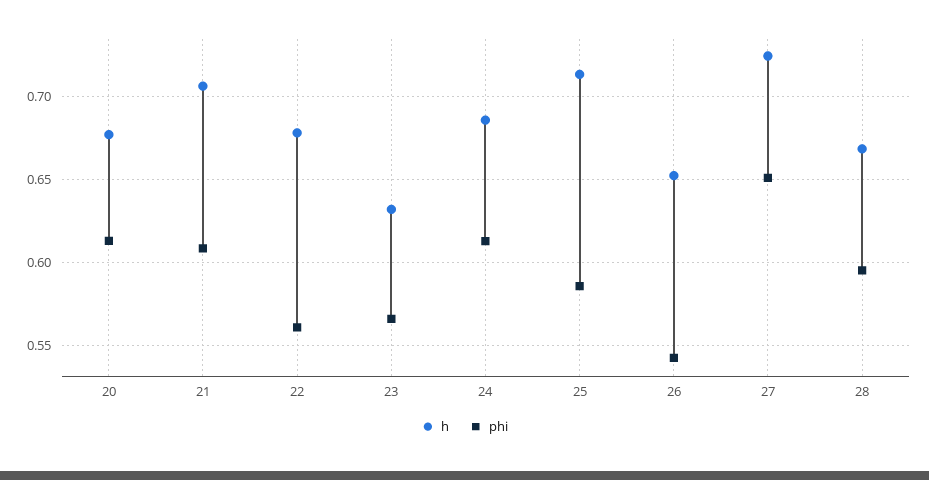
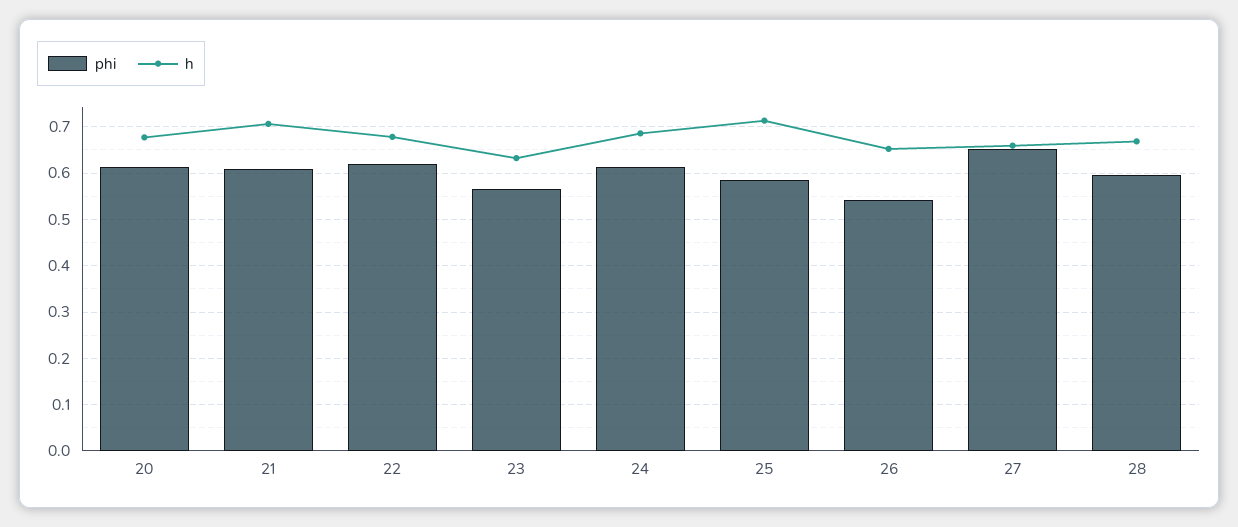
phi, 22: 0.56 -> 0.62
h, 27: 0.725 -> 0.66

